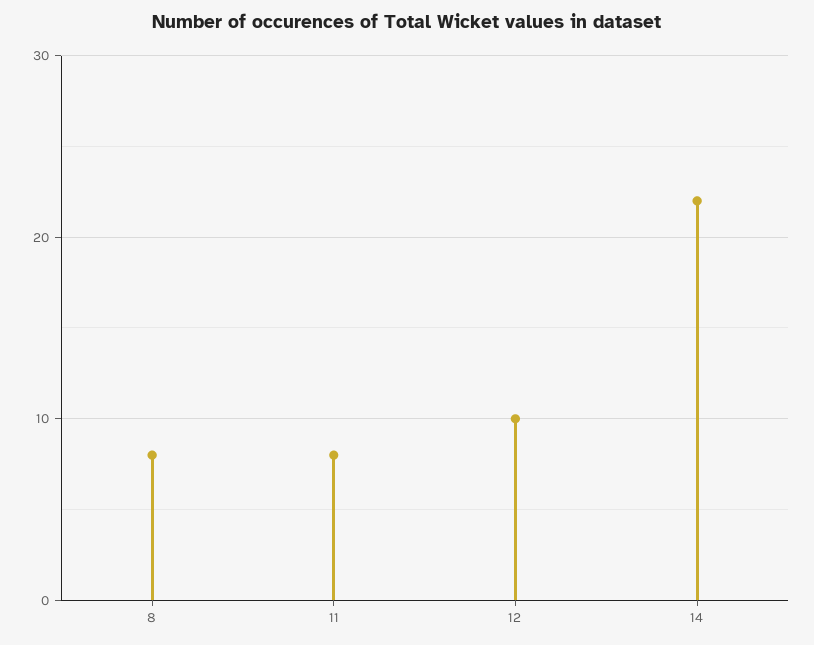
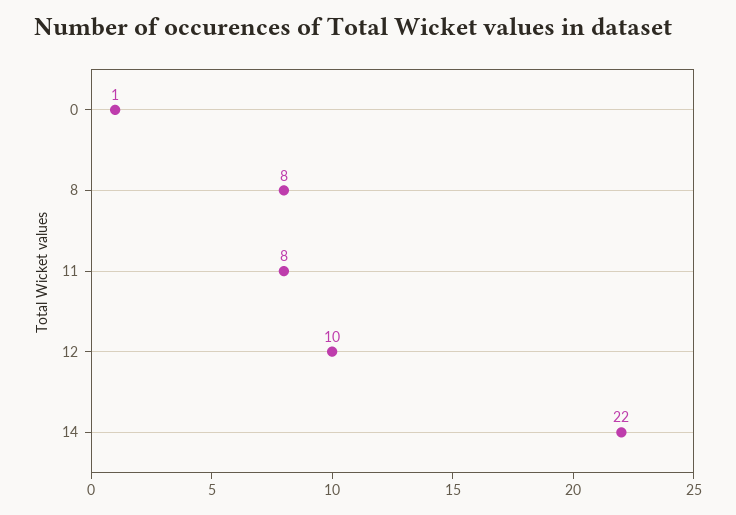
0: none -> 1

